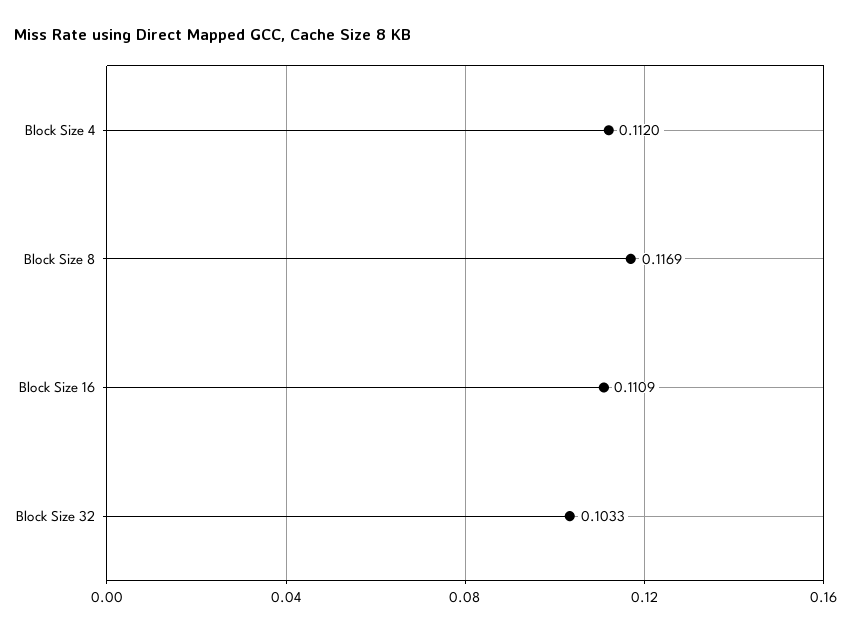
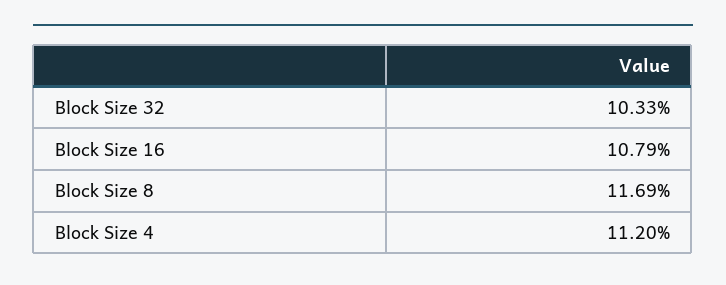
Block Size 16: 0.1109 -> 0.1079

